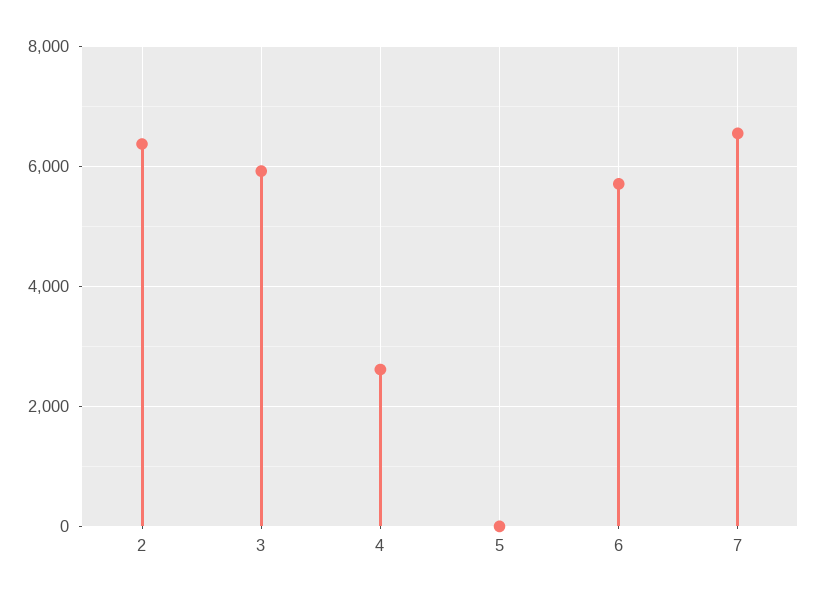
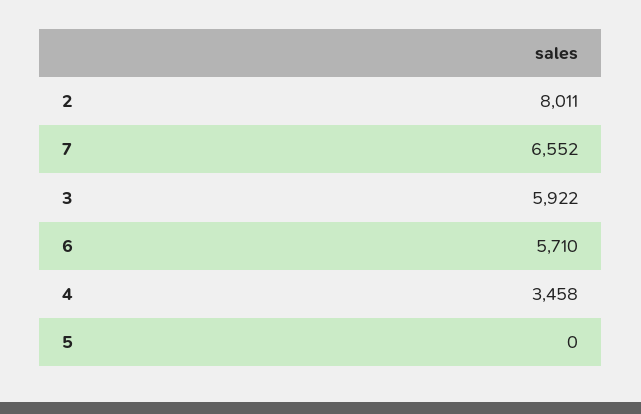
2: 6400 -> 8011
4: 2600 -> 3458

